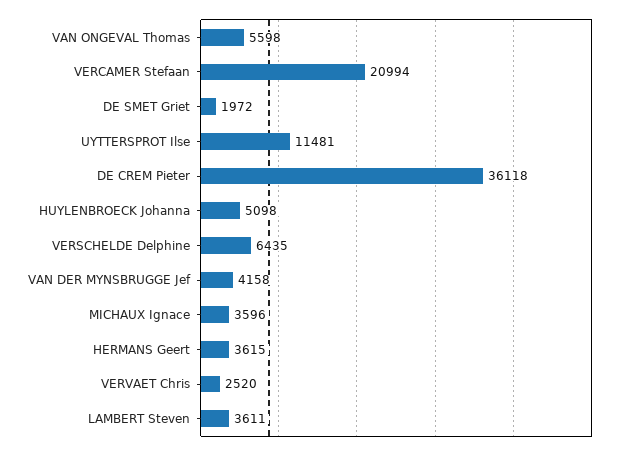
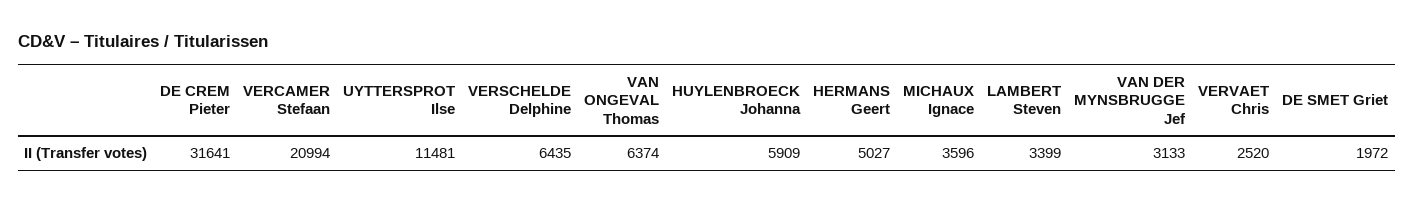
VAN ONGEVAL Thomas: 5598 -> 6374
DE CREM Pieter: 36118 -> 31641
HUYLENBROECK Johanna: 5098 -> 5909
VAN DER MYNSBRUGGE Jef: 4158 -> 3133
HERMANS Geert: 3615 -> 5027
LAMBERT Steven: 3611 -> 3399

